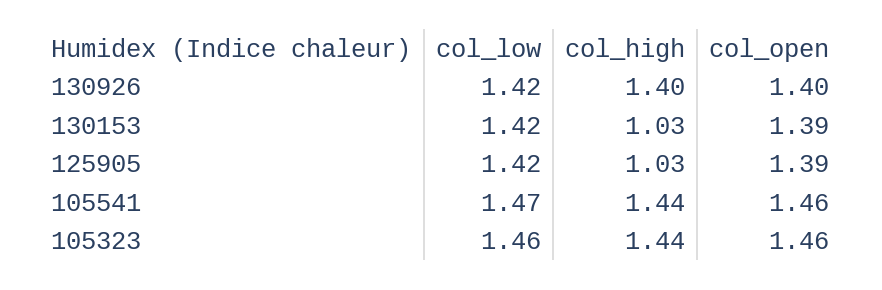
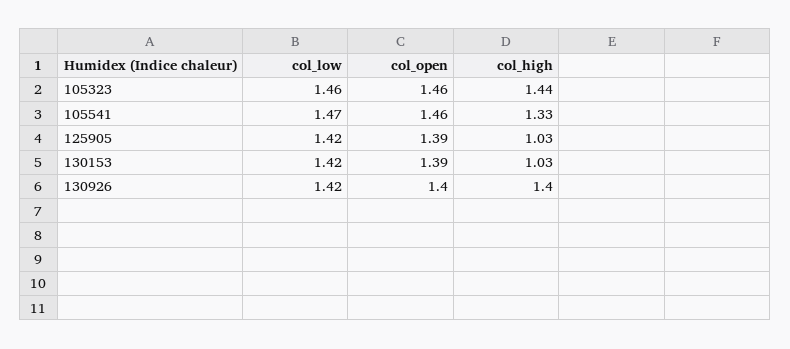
col_high, 105541: 1.44 -> 1.33

